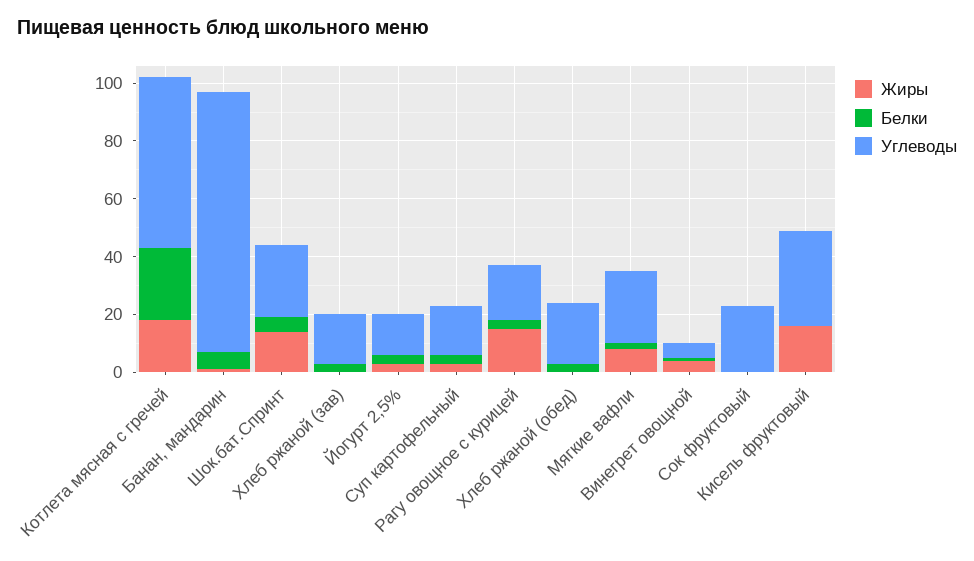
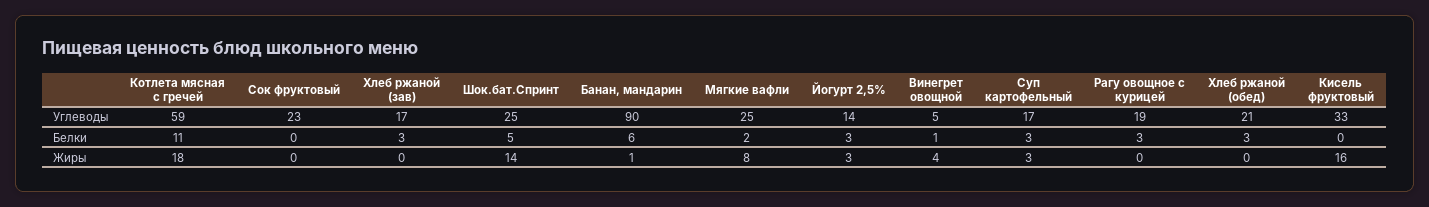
Белки, Котлета мясная с гречей: 25 -> 11
Жиры, Рагу овощное с курицей: 15 -> 0

